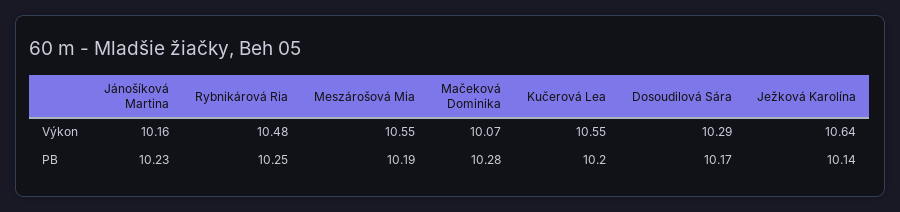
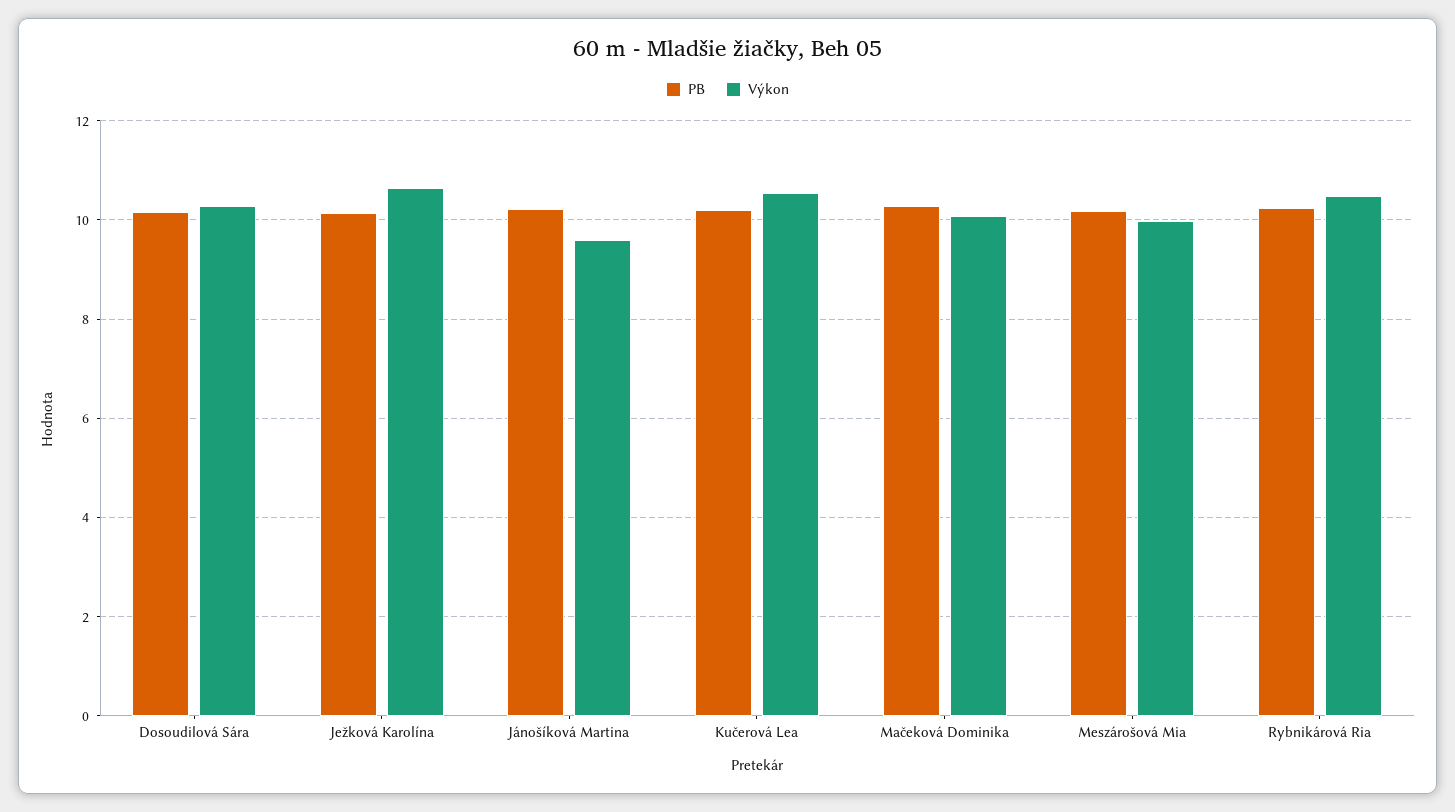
Výkon, Jánošíková Martina: 10.16 -> 9.6
Výkon, Meszárošová Mia: 10.55 -> 10

